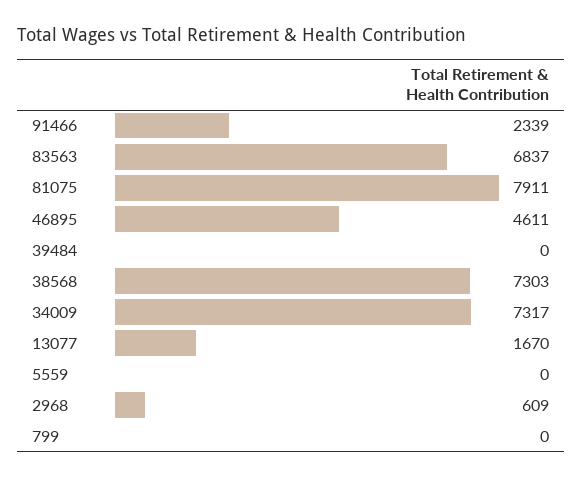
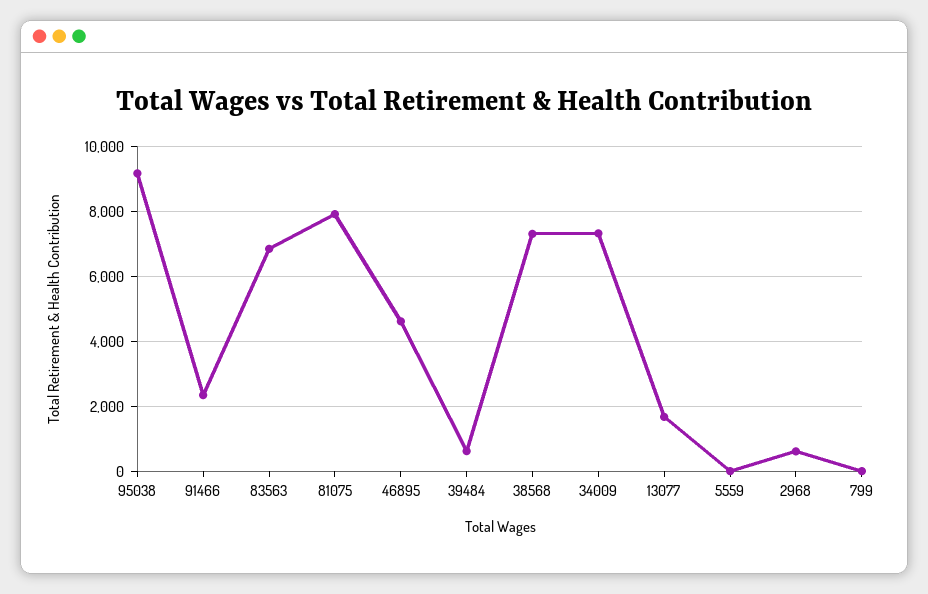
39484: 0 -> 600
95038: none -> 9200

